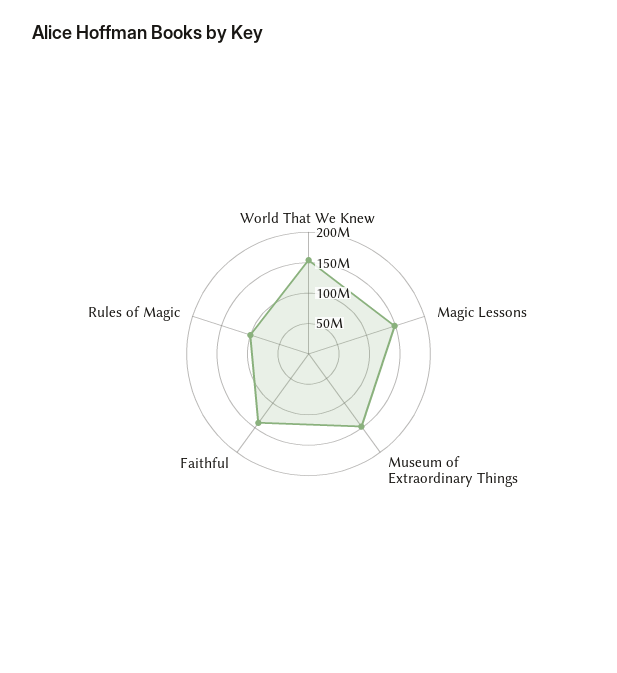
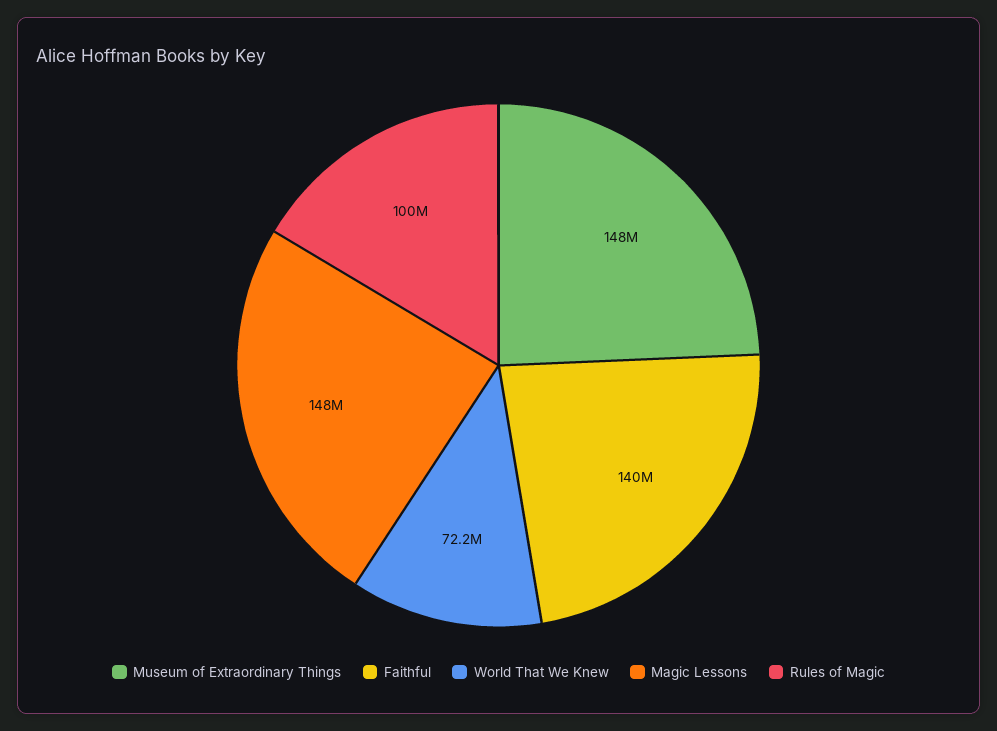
World That We Knew: 150000000 -> 72200000

